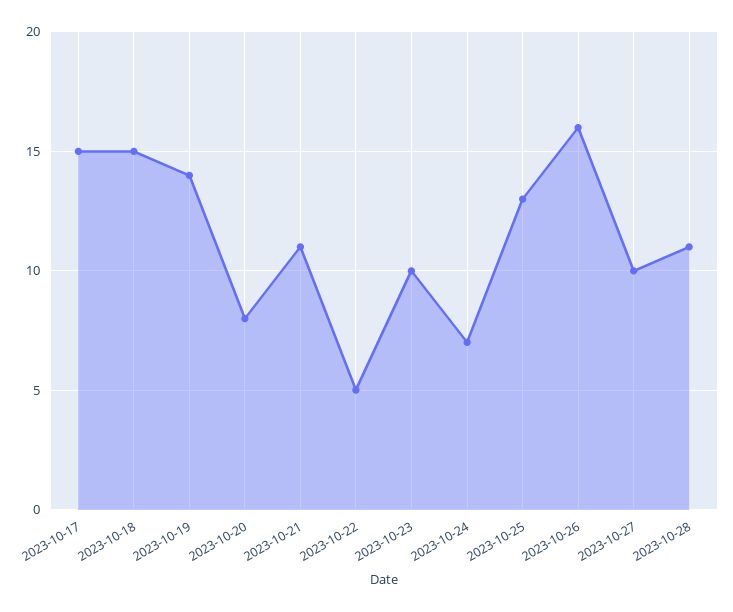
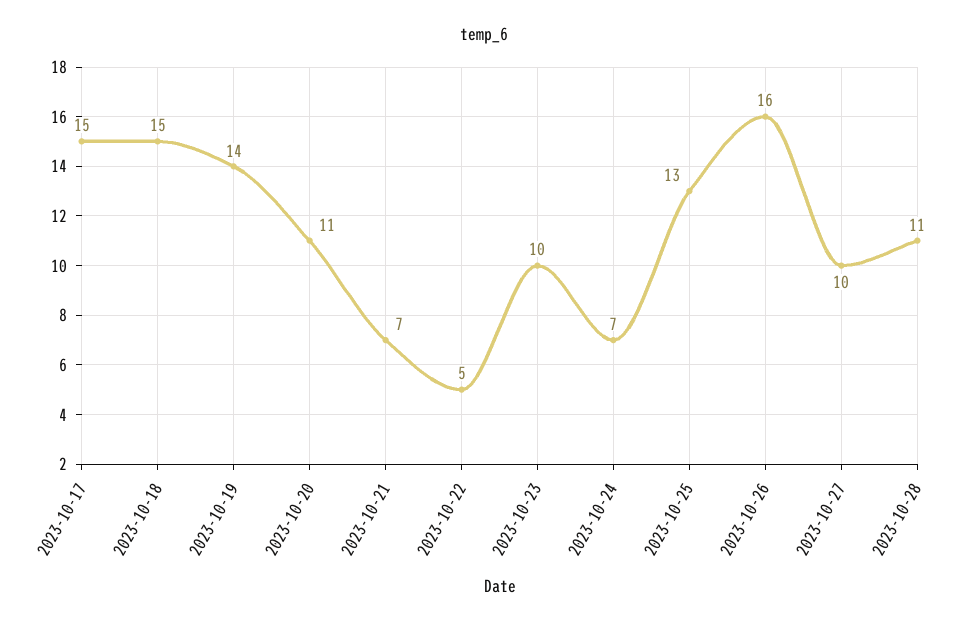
2023-10-20: 8 -> 11
2023-10-21: 11 -> 7

